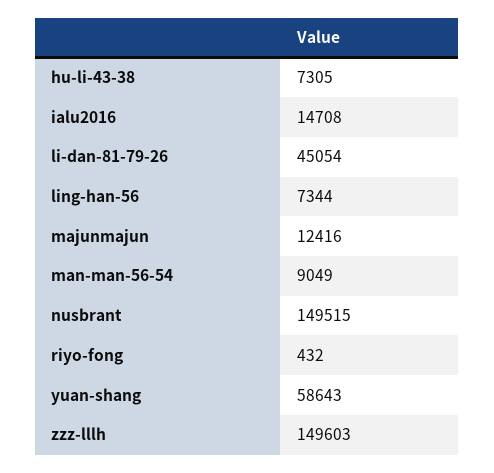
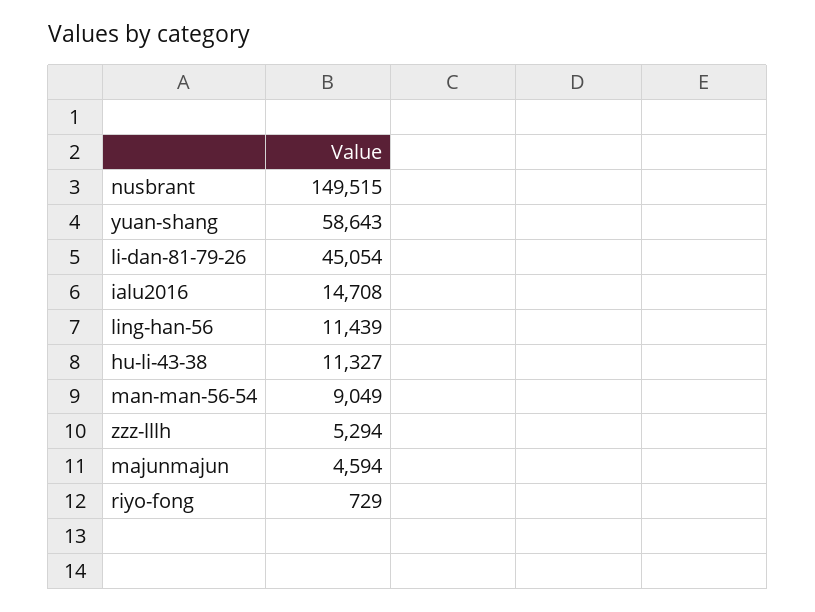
hu-li-43-38: 7305 -> 11327
ling-han-56: 7344 -> 11439
majunmajun: 12416 -> 4594
riyo-fong: 432 -> 729
zzz-lllh: 149603 -> 5294

